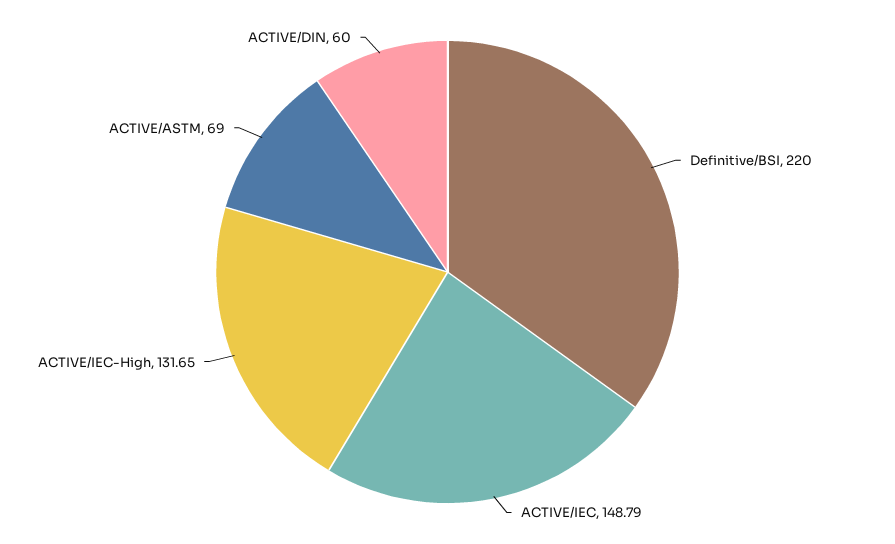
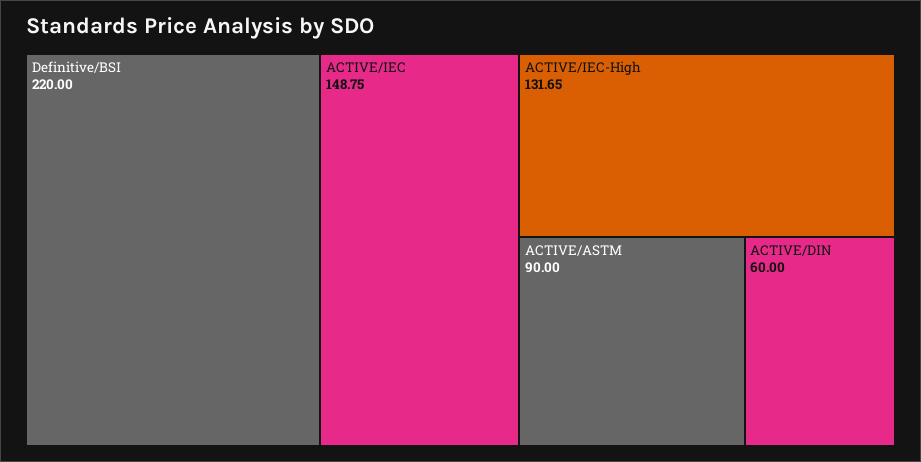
ACTIVE/IEC: 148.79 -> 148.75
ACTIVE/ASTM: 69 -> 90

